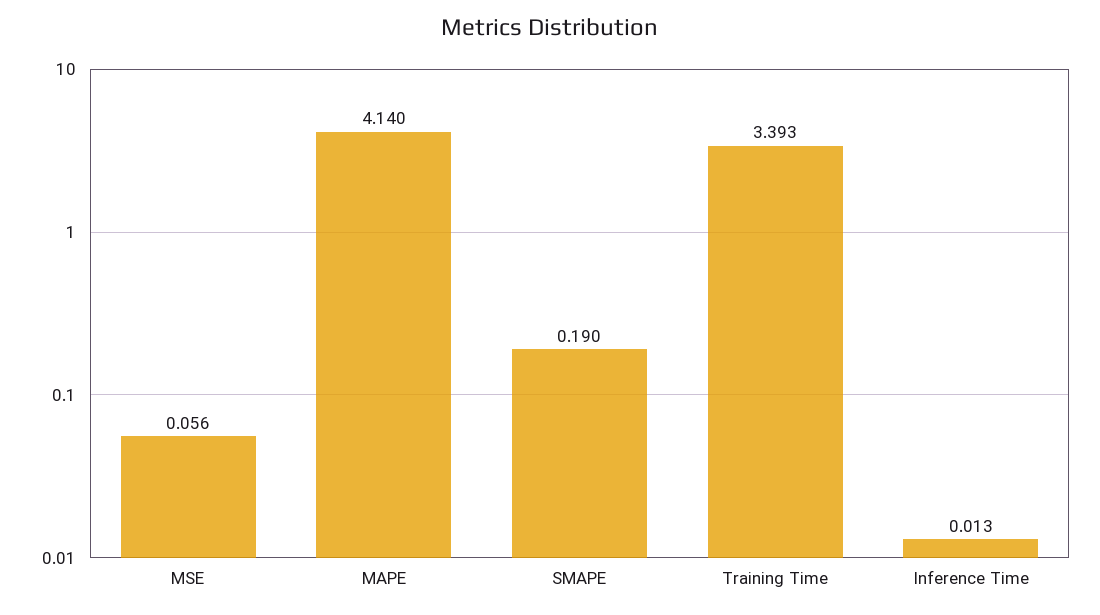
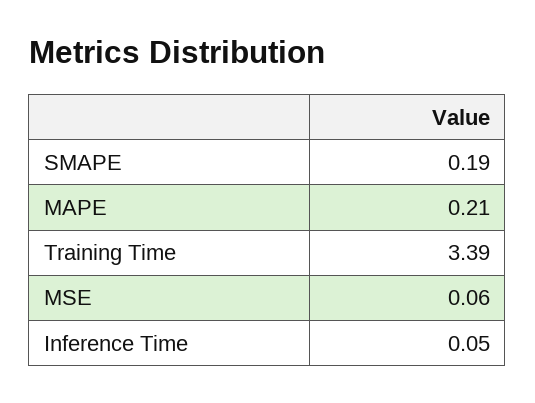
MAPE: 4.14 -> 0.21
Inference Time: 0.013 -> 0.05

